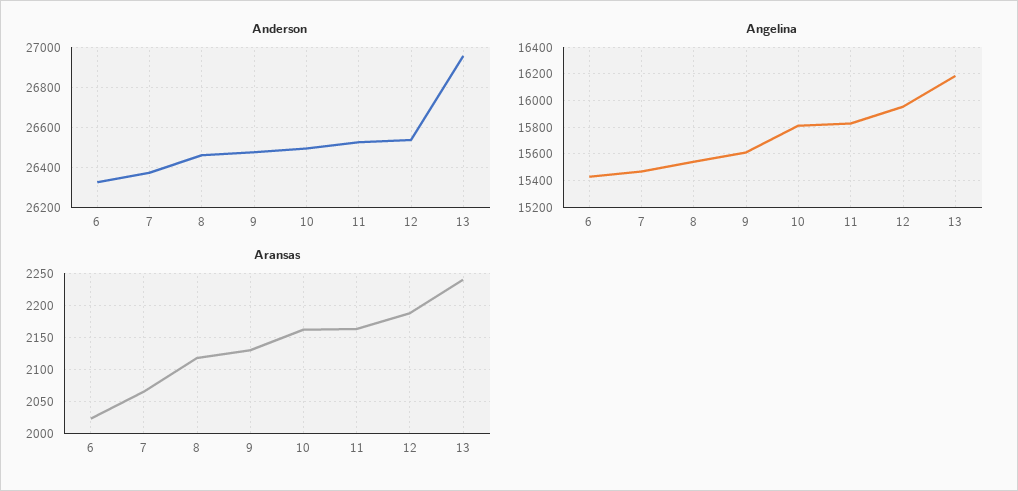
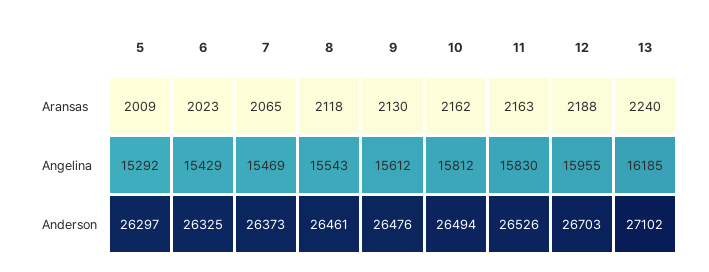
Anderson, 12: 26550 -> 26703
Anderson, 13: 26950 -> 27102
Aransas, 5: none -> 2009
Angelina, 5: none -> 15292
Anderson, 5: none -> 26297

